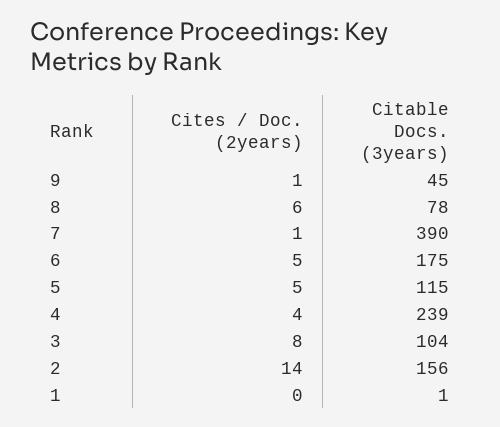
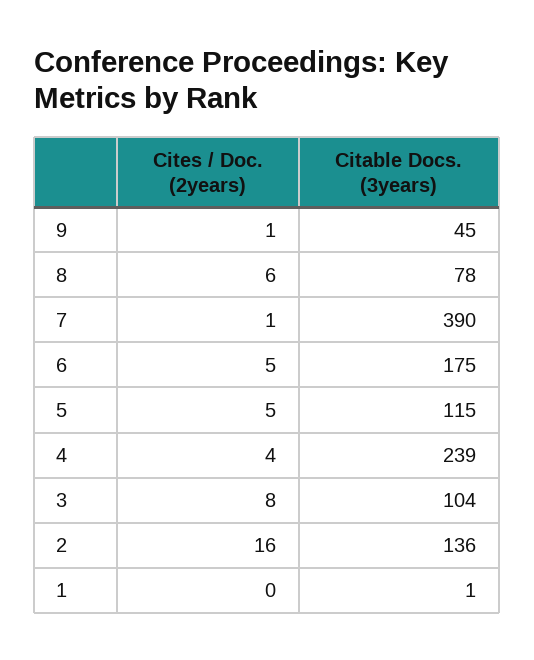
Cites / Doc. (2years), 2: 14 -> 16
Citable Docs. (3years), 2: 156 -> 136

